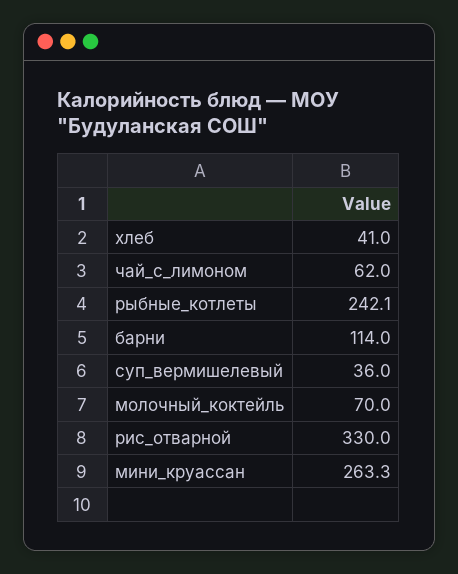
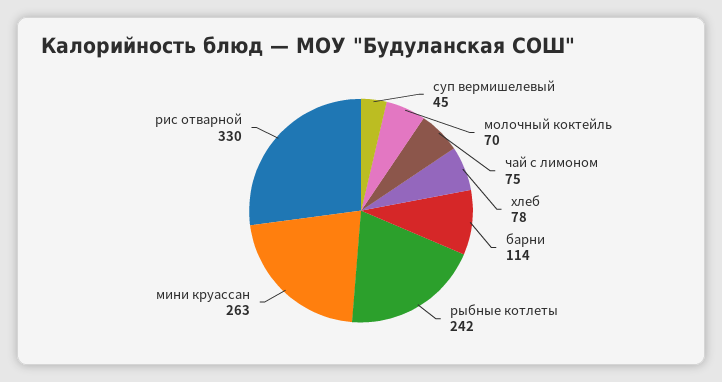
хлеб: 41 -> 78
чай_с_лимоном: 62 -> 75
суп_вермишелевый: 36 -> 45

